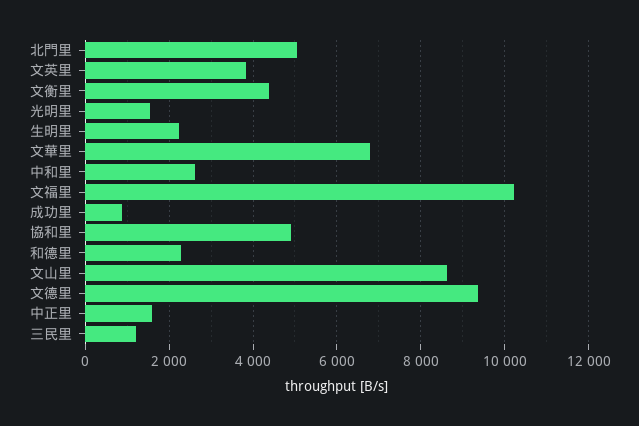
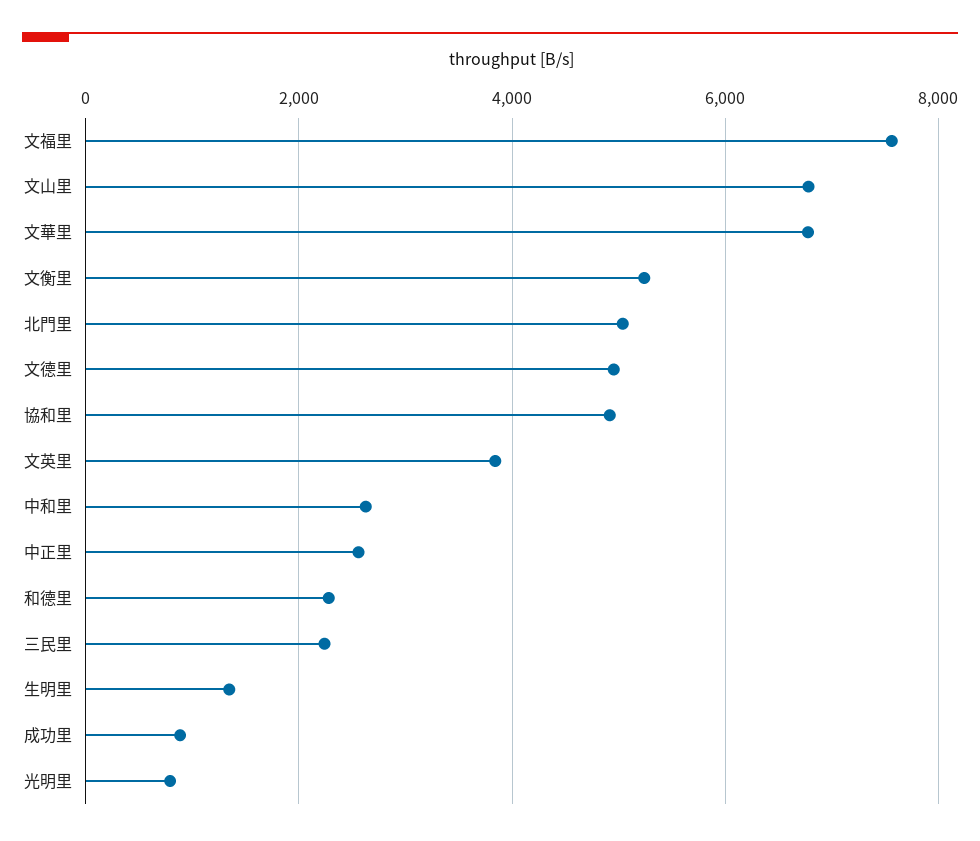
文衡里: 4400 -> 5200
光明里: 1600 -> 800
生明里: 2200 -> 1400
文福里: 10200 -> 7600
文山里: 8600 -> 6800
文德里: 9400 -> 5000
中正里: 1600 -> 2600
三民里: 1200 -> 2200

